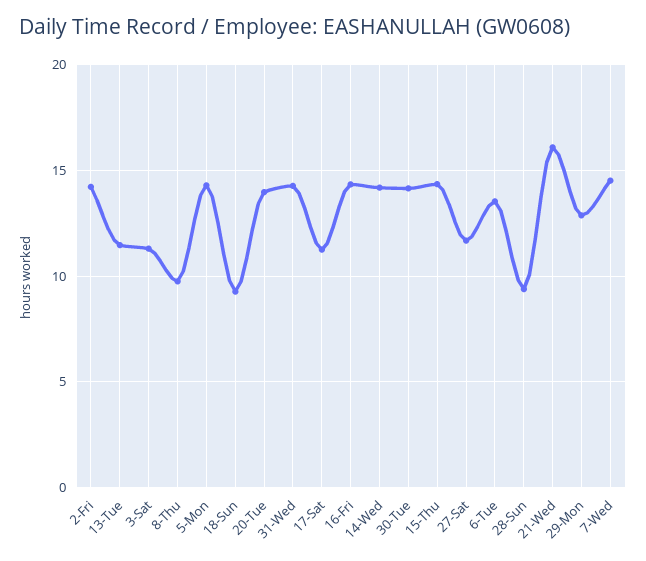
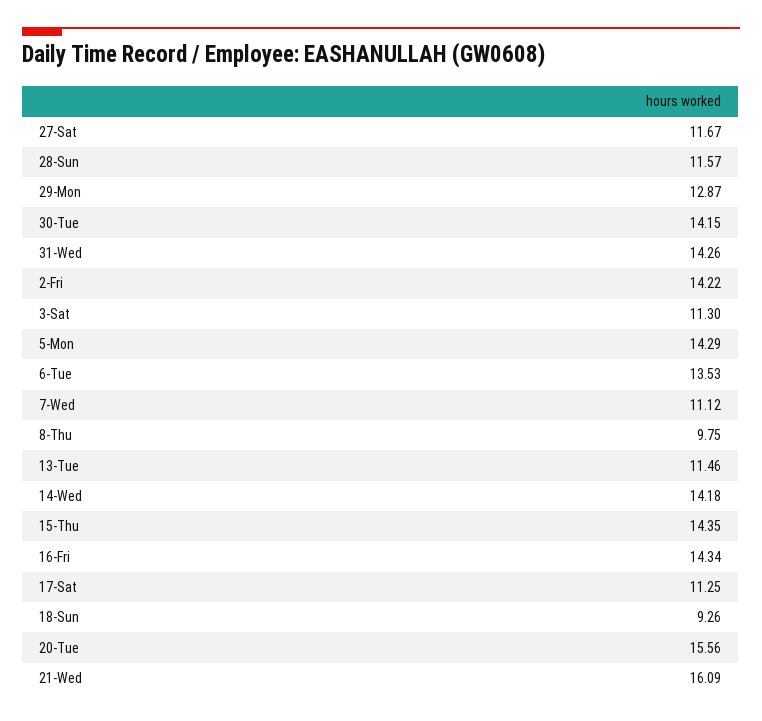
20-Tue: 14 -> 15.56
28-Sun: 9.5 -> 11.57
7-Wed: 14.5 -> 11.12

